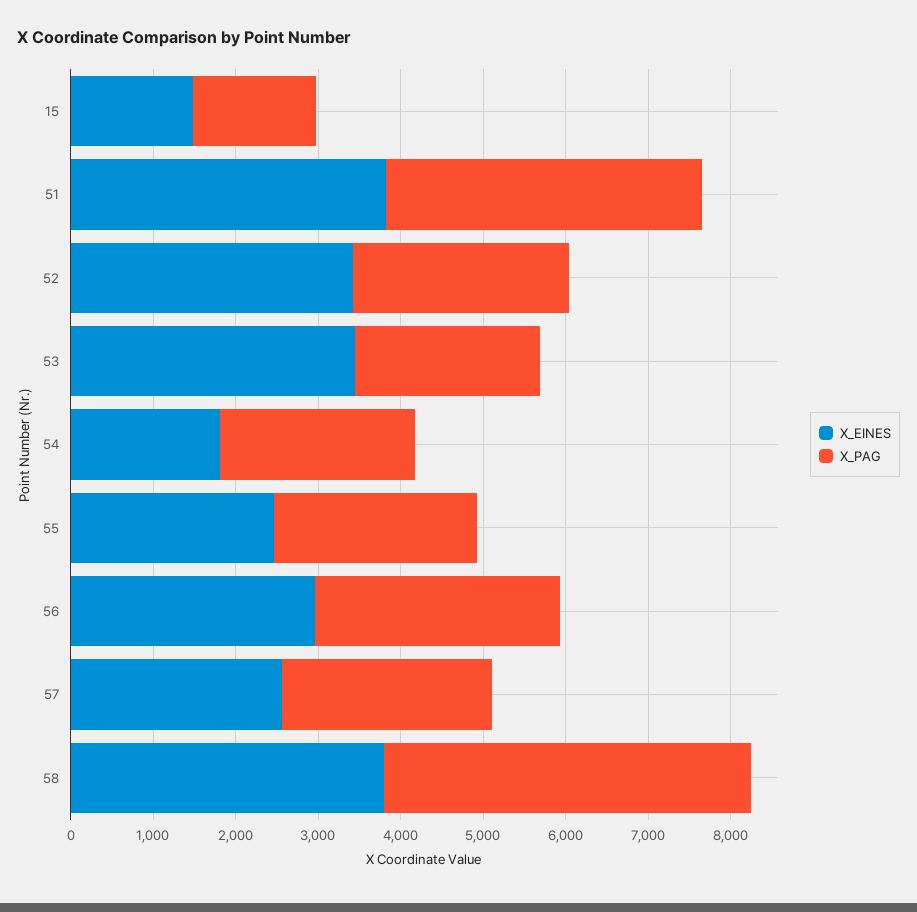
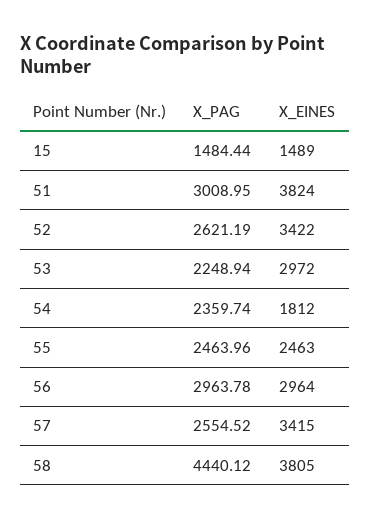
X_PAG, 51: 3800 -> 3008.95
X_EINES, 53: 3400 -> 2972
X_EINES, 57: 2600 -> 3415

